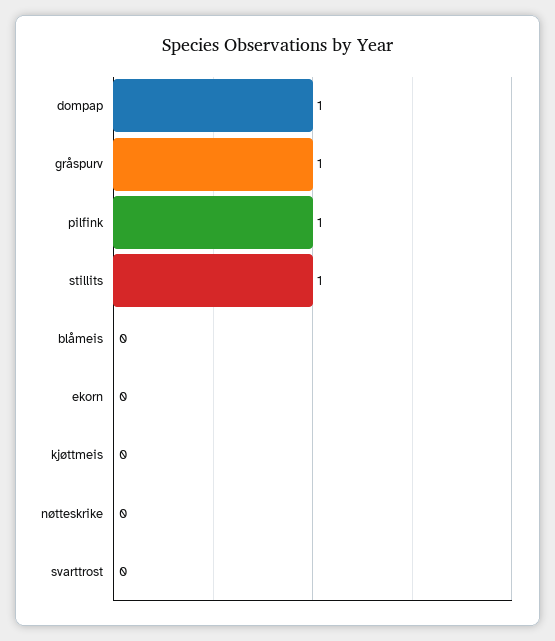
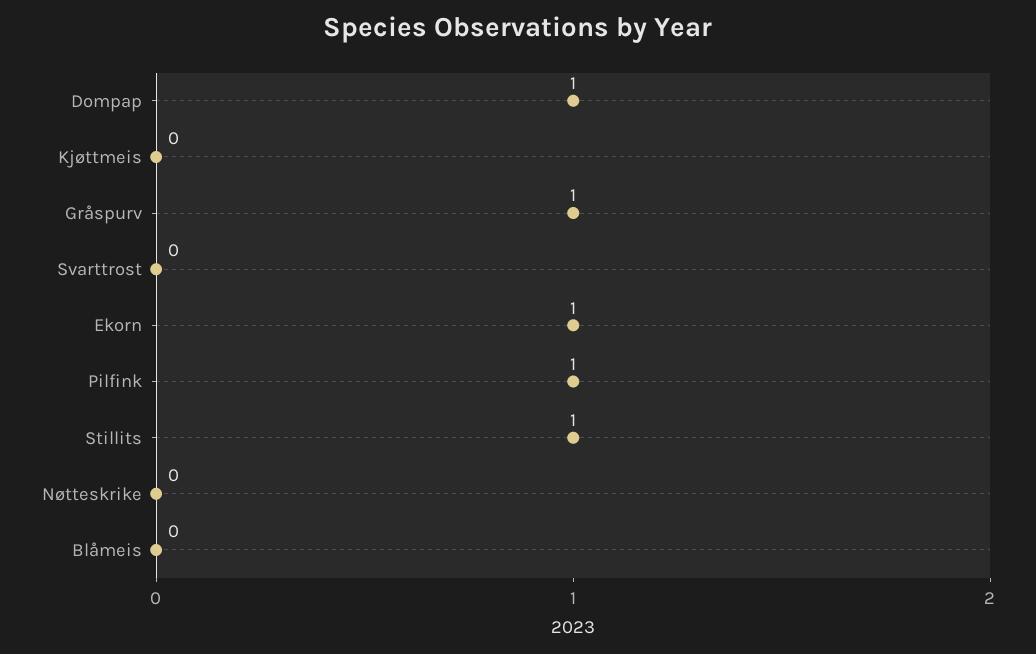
ekorn: 0 -> 1

